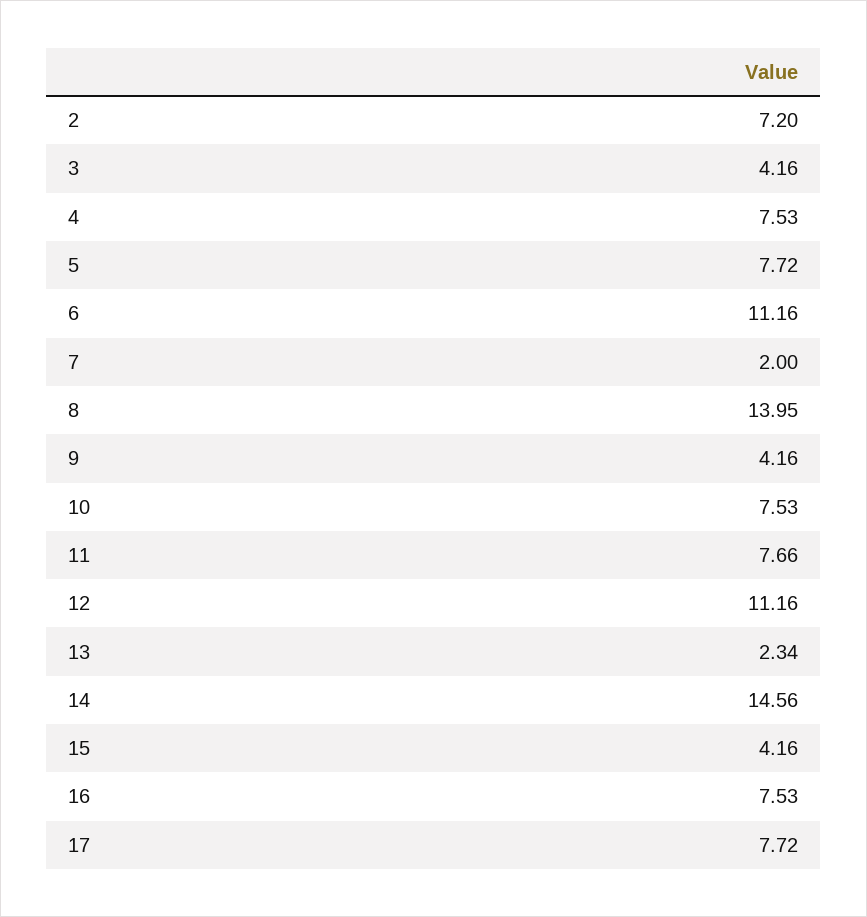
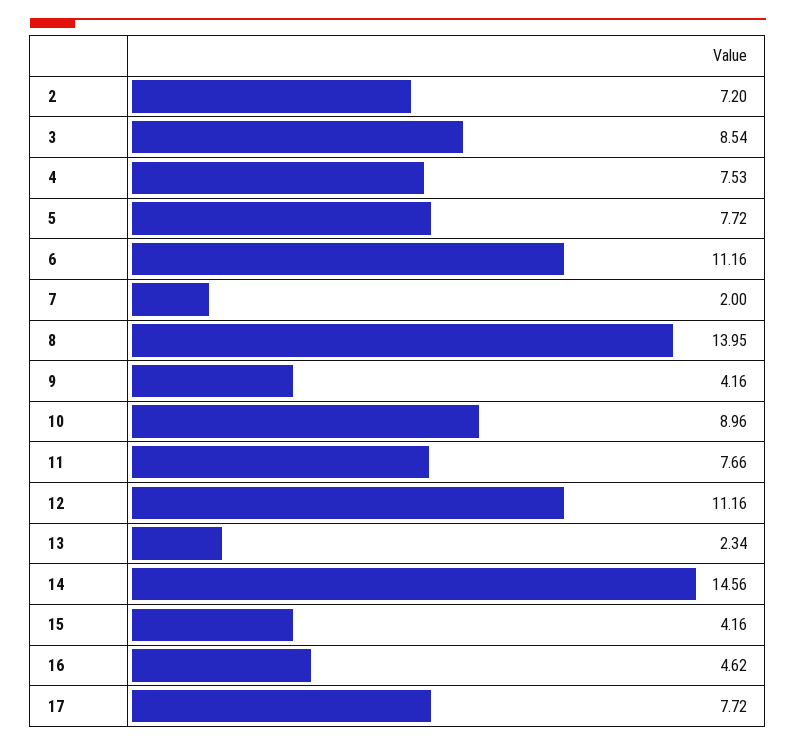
3: 4.16 -> 8.54
10: 7.53 -> 8.96
16: 7.53 -> 4.62

